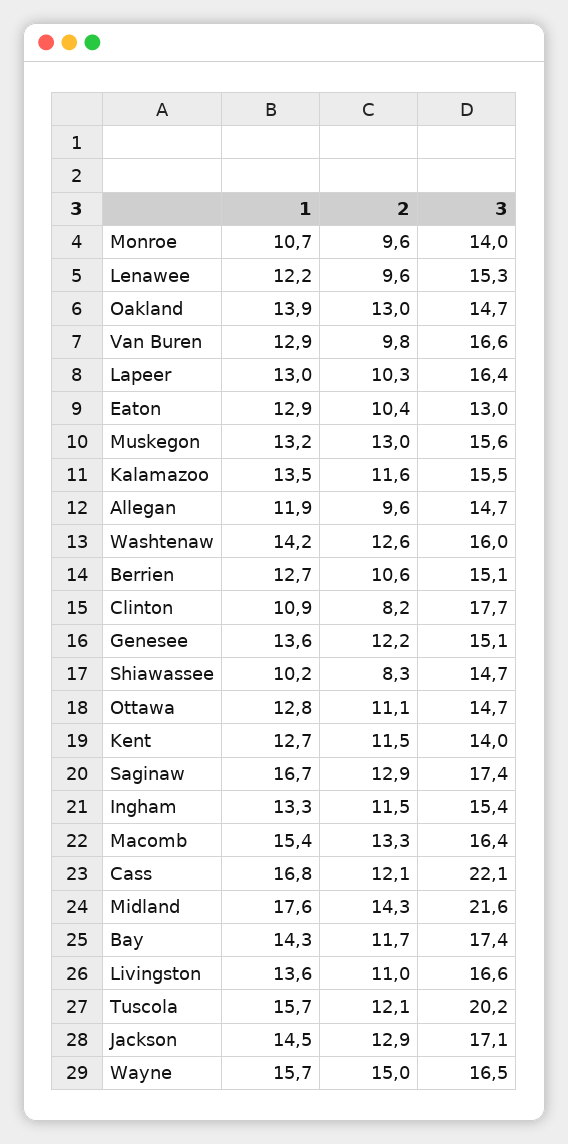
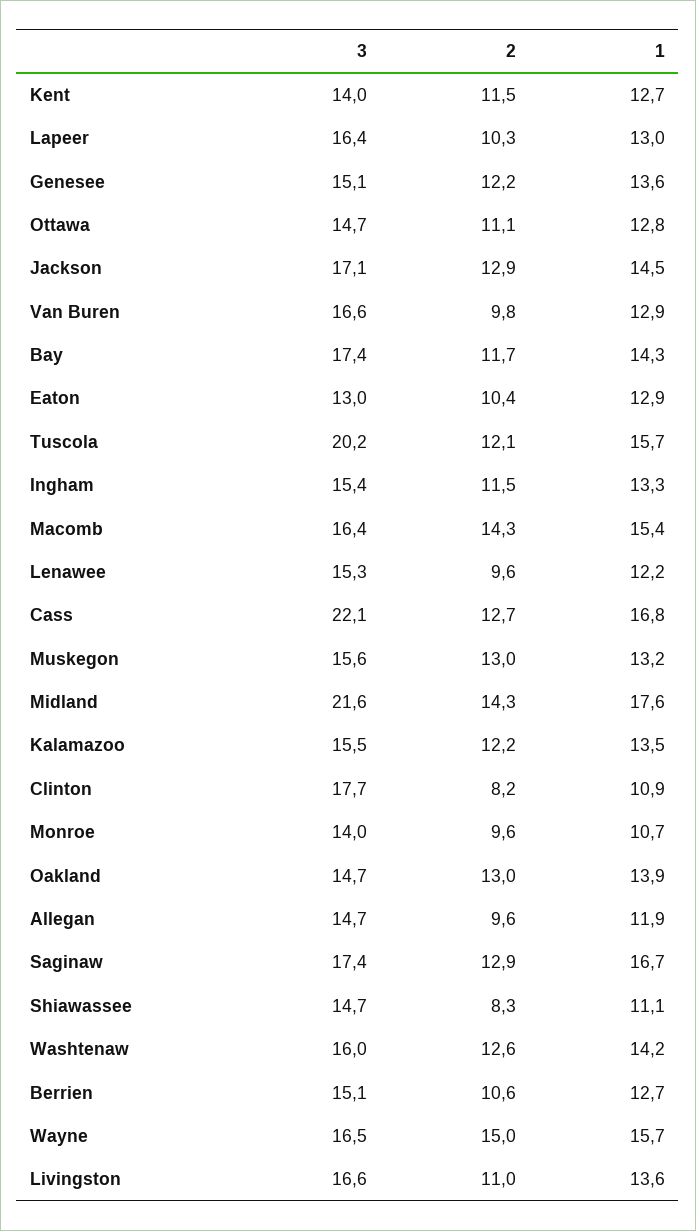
2, Kalamazoo: 11.6 -> 12.2
1, Shiawassee: 10.2 -> 11.1
2, Macomb: 13.3 -> 14.3
2, Cass: 12.1 -> 12.7

